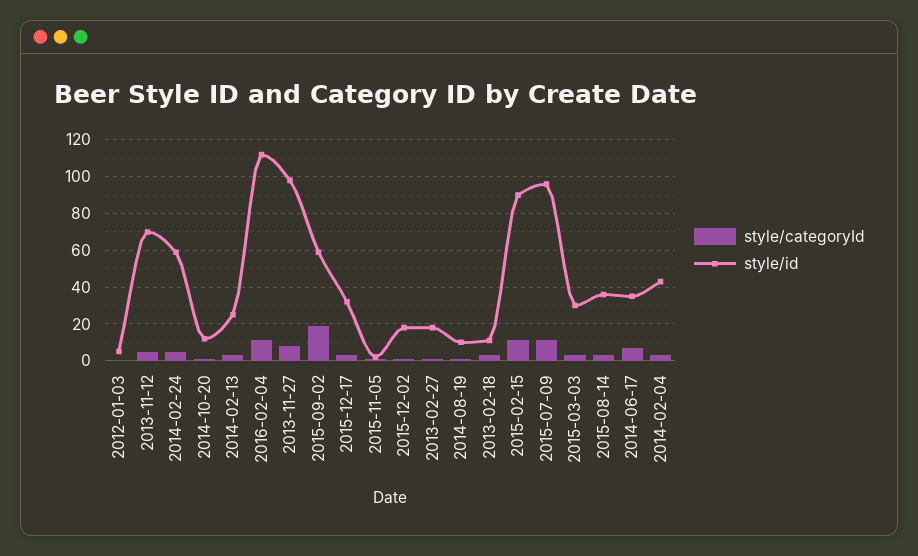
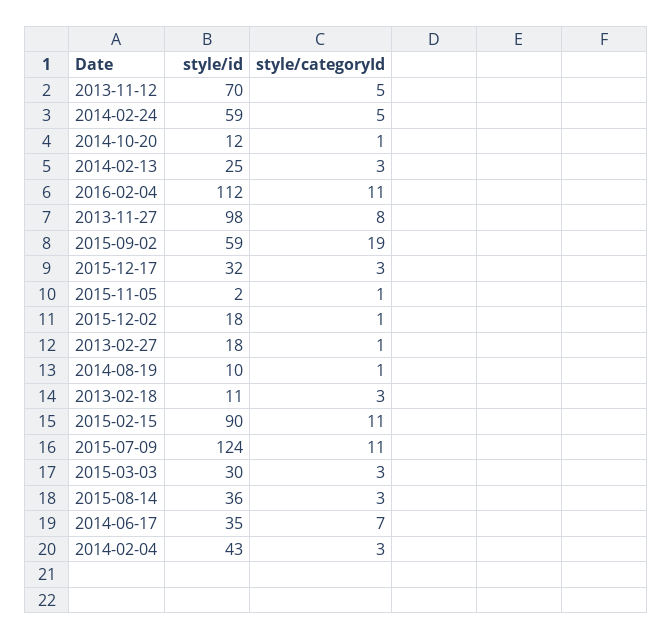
style/categoryId, 2012-01-03: 0 -> none
style/id, 2012-01-03: 5 -> none
style/id, 2015-07-09: 95 -> 124

